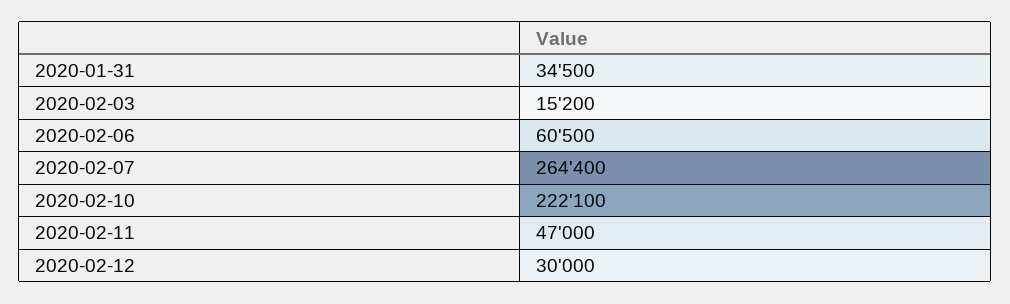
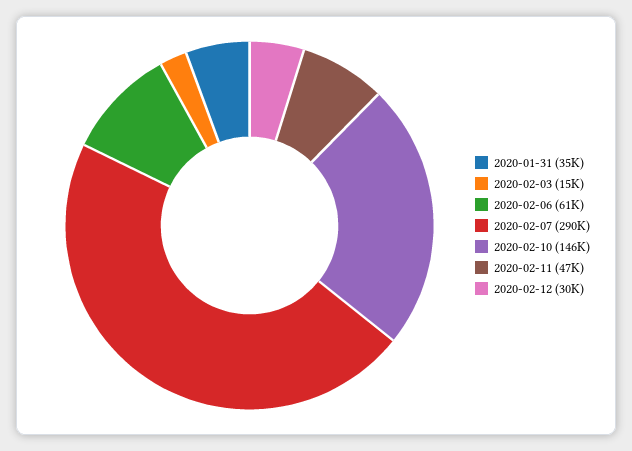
2020-02-07: 264400 -> 290000
2020-02-10: 222100 -> 146000

